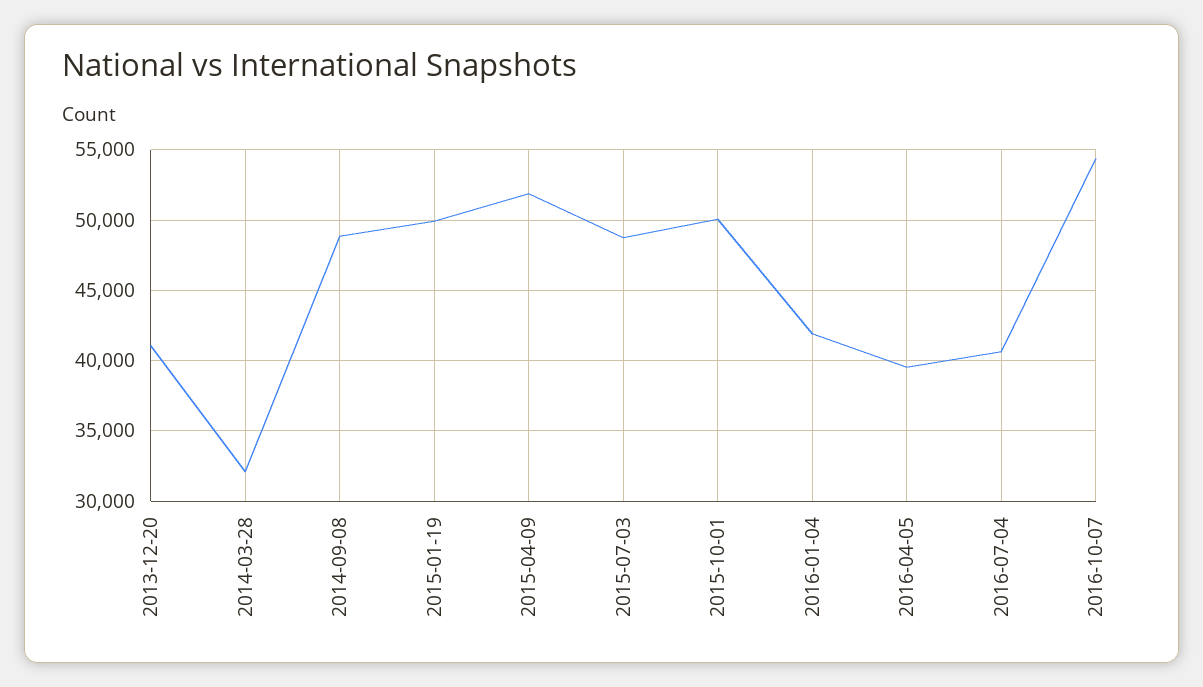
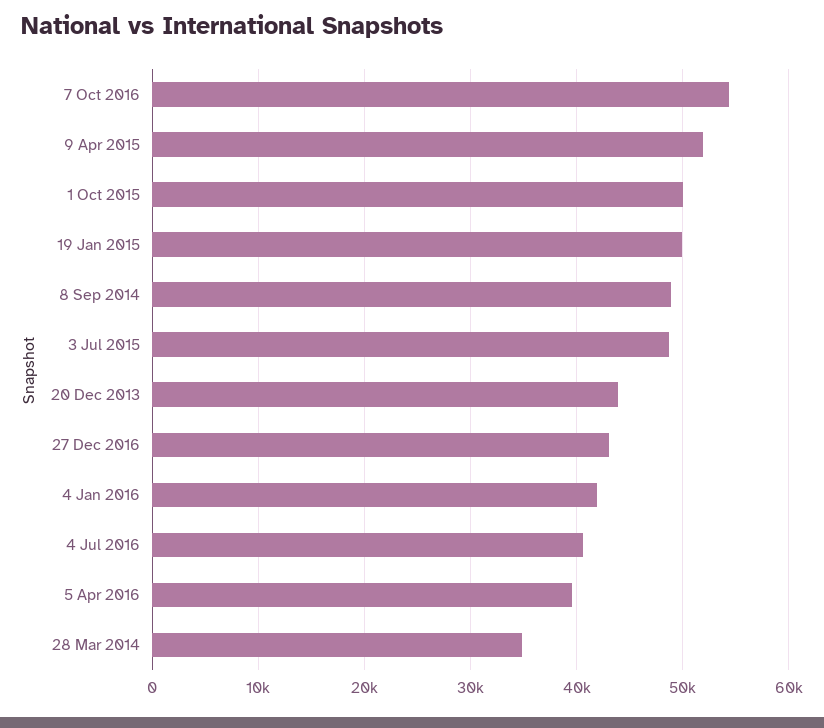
2013-12-20: 41000 -> 44000
2014-03-28: 32000 -> 35000
27 Dec 2016: none -> 43000

